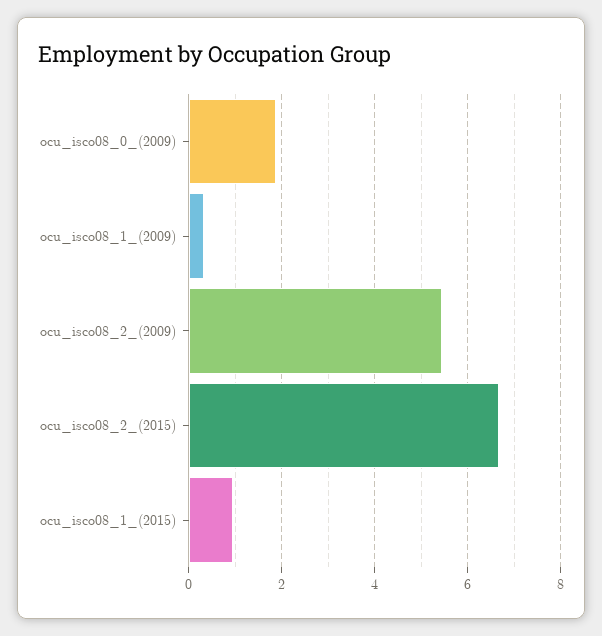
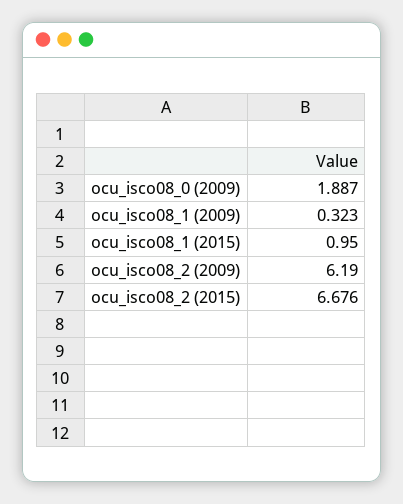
ocu_isco08_2_(2009): 5.4 -> 6.19

